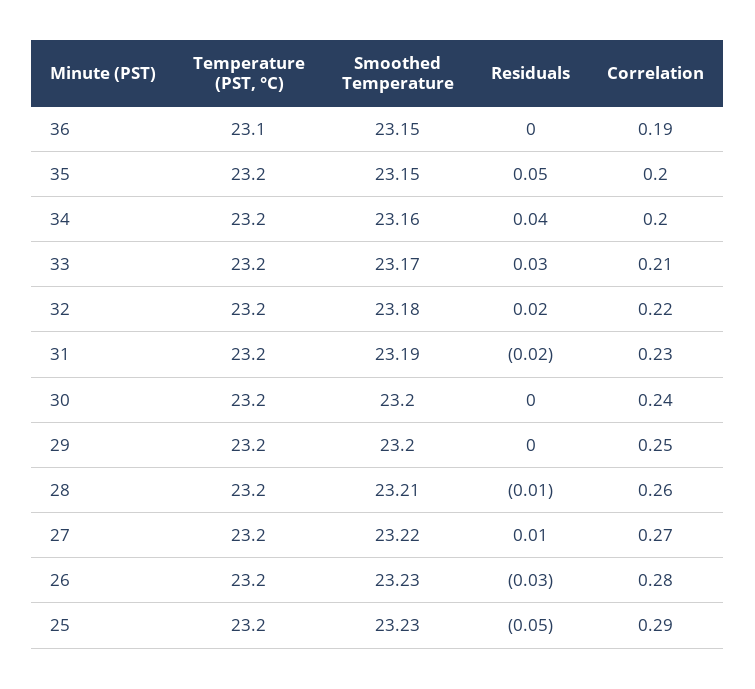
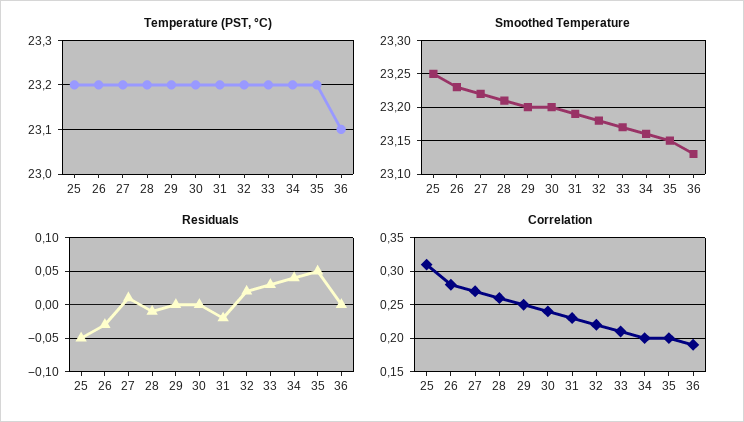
Smoothed Temperature, 36: 23.15 -> 23.13
Smoothed Temperature, 25: 23.23 -> 23.25
Correlation, 25: 0.29 -> 0.31

